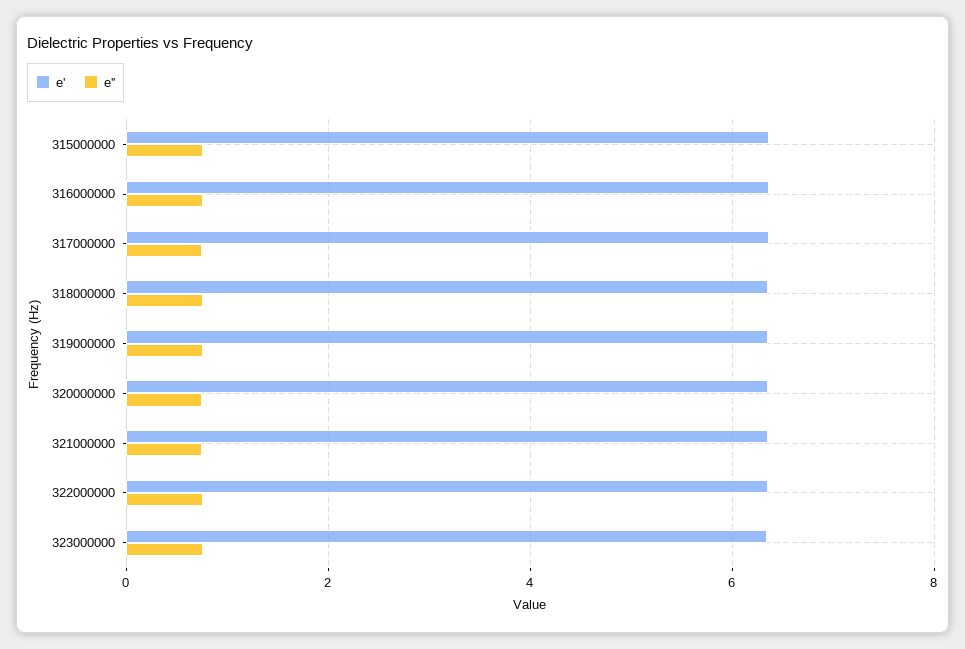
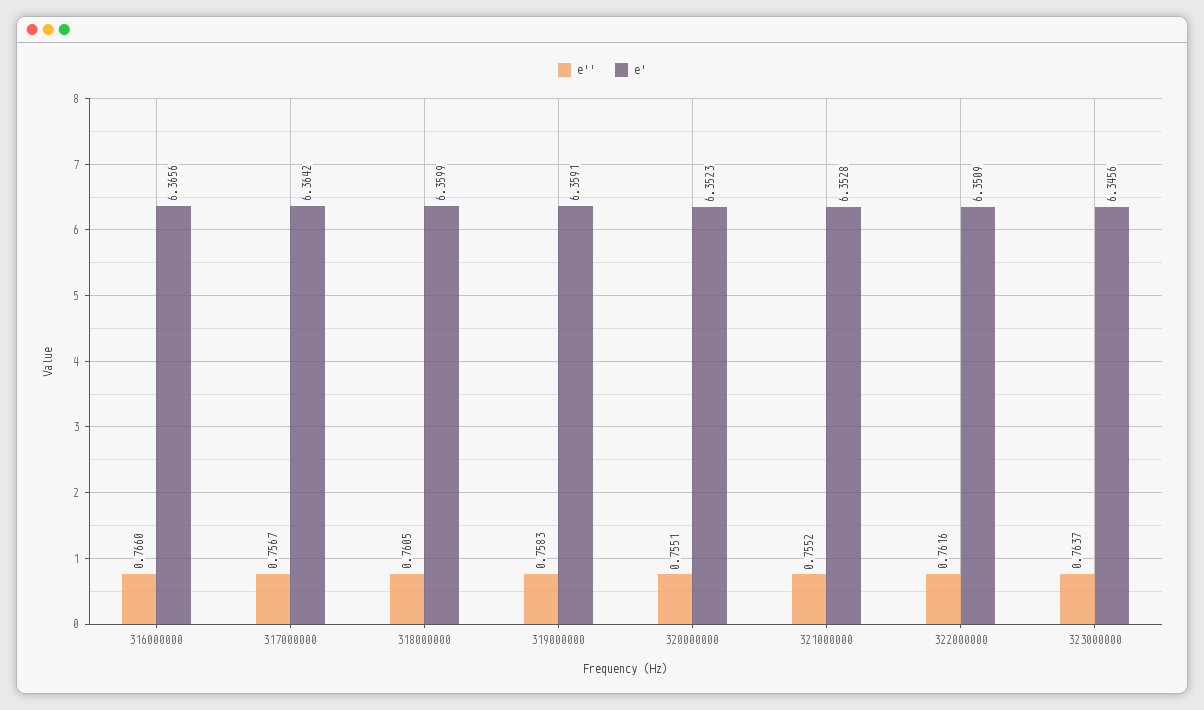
e', 315000000: 6.4 -> none
e'', 315000000: 0.8 -> none

